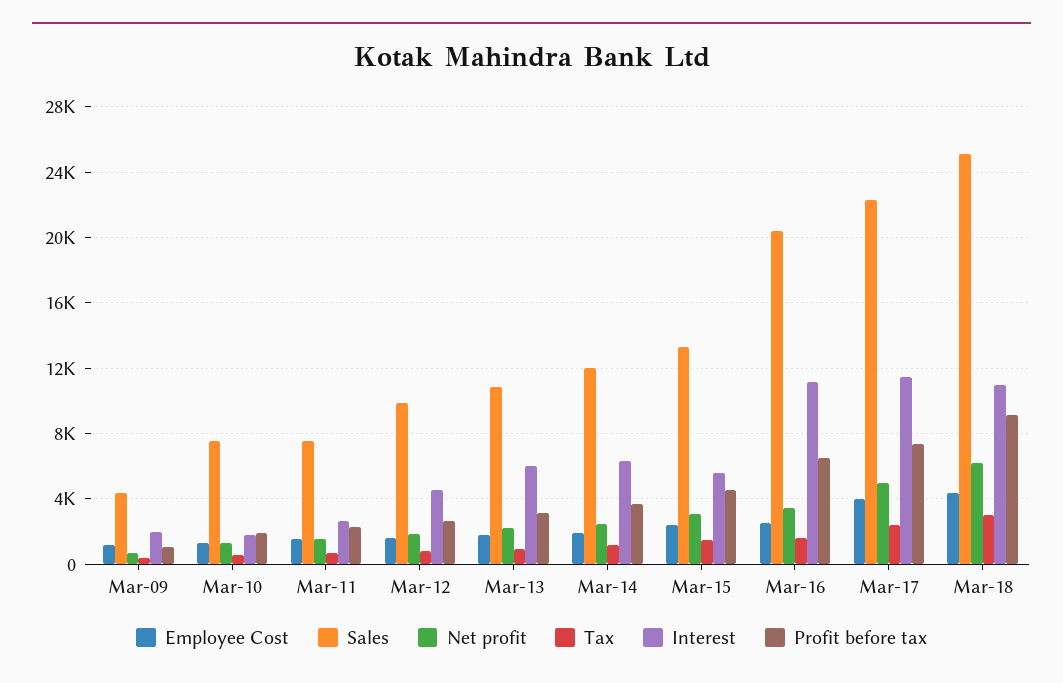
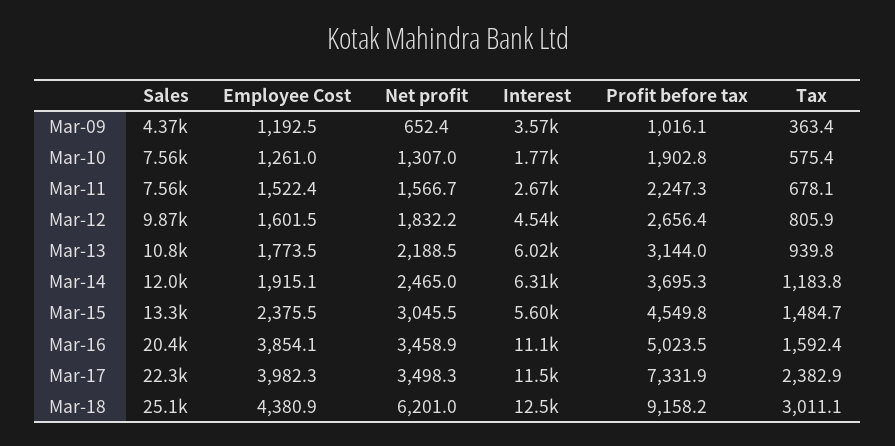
Interest, Mar-09: 2000 -> 3570
Employee Cost, Mar-16: 2500 -> 3854.1
Profit before tax, Mar-16: 6500 -> 5023.5
Net profit, Mar-17: 5000 -> 3498.3
Interest, Mar-18: 11000 -> 12500

